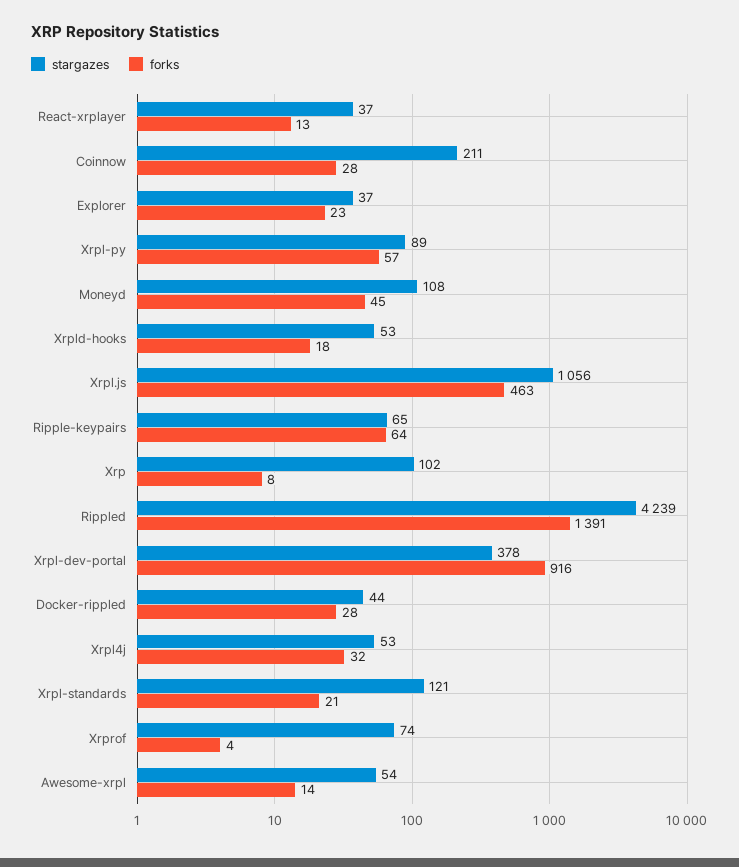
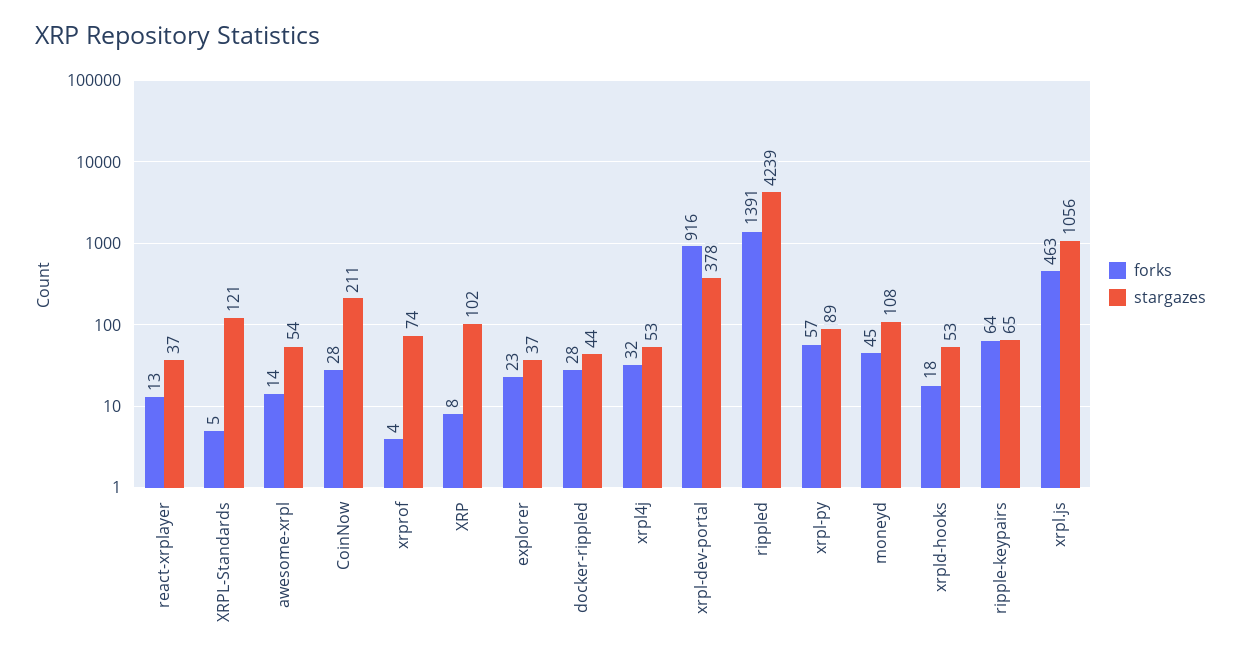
forks, Xrpl-standards: 21 -> 5

